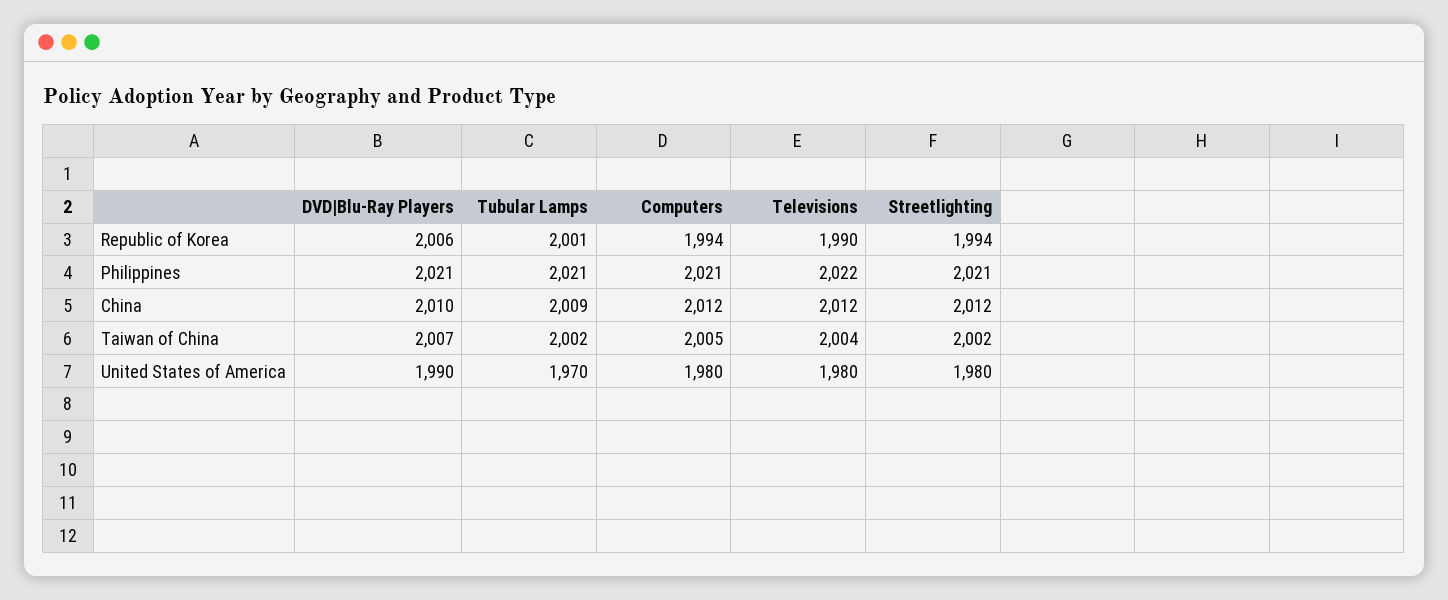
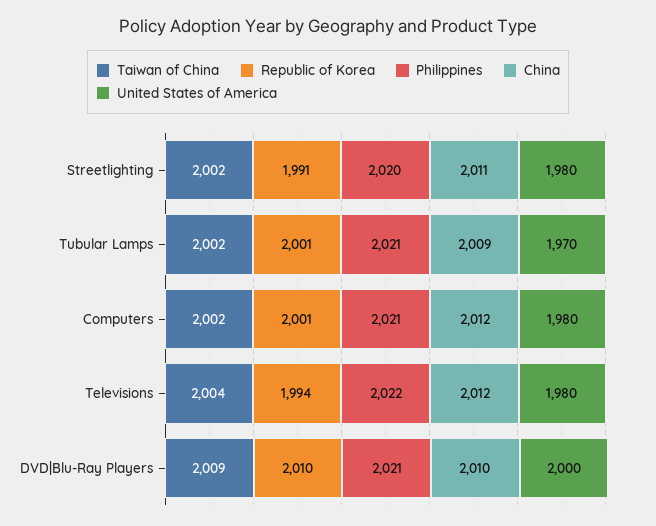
Republic of Korea, DVD|Blu-Ray Players: 2006 -> 2010
Republic of Korea, Computers: 1994 -> 2001
Republic of Korea, Televisions: 1990 -> 1994
Republic of Korea, Streetlighting: 1994 -> 1991
Philippines, Streetlighting: 2021 -> 2020
China, Streetlighting: 2012 -> 2011
Taiwan of China, DVD|Blu-Ray Players: 2007 -> 2009
Taiwan of China, Computers: 2005 -> 2002
United States of America, DVD|Blu-Ray Players: 1990 -> 2000

